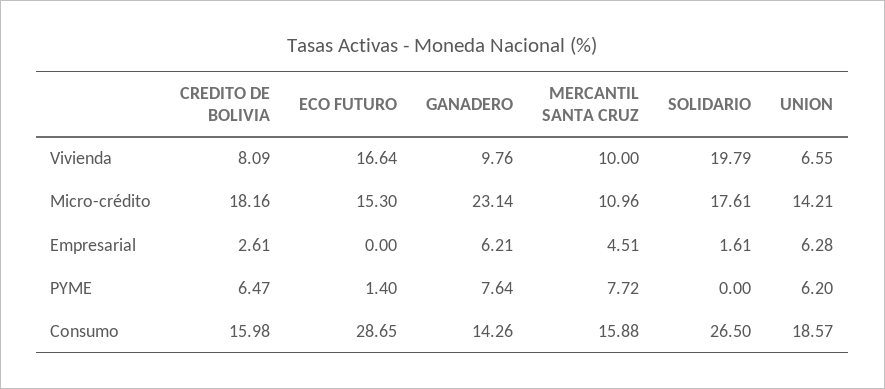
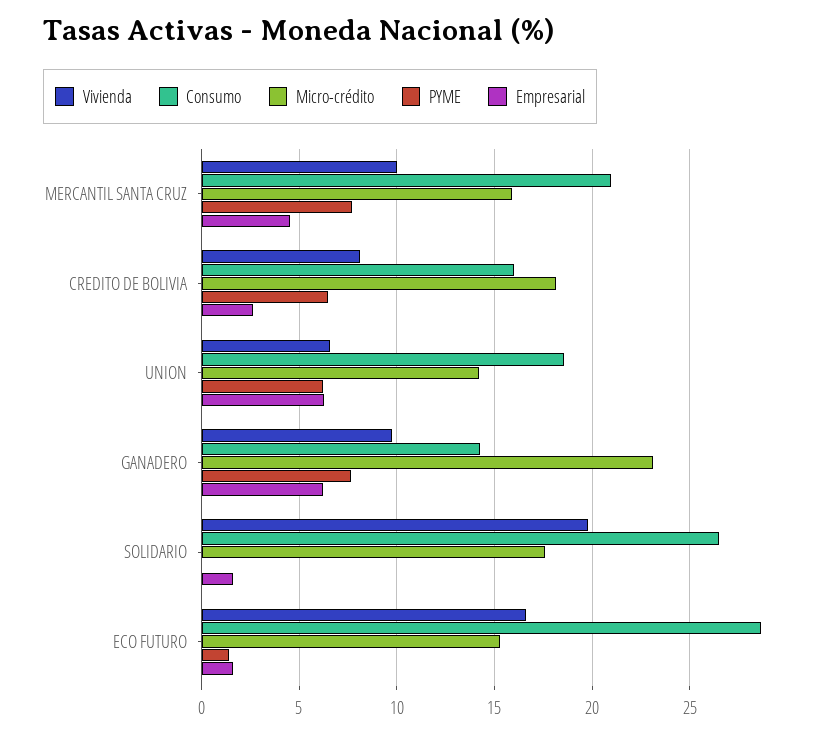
Micro-crédito, MERCANTIL SANTA CRUZ: 10.96 -> 16
Empresarial, ECO FUTURO: 0 -> 1.5
Consumo, MERCANTIL SANTA CRUZ: 15.88 -> 21

